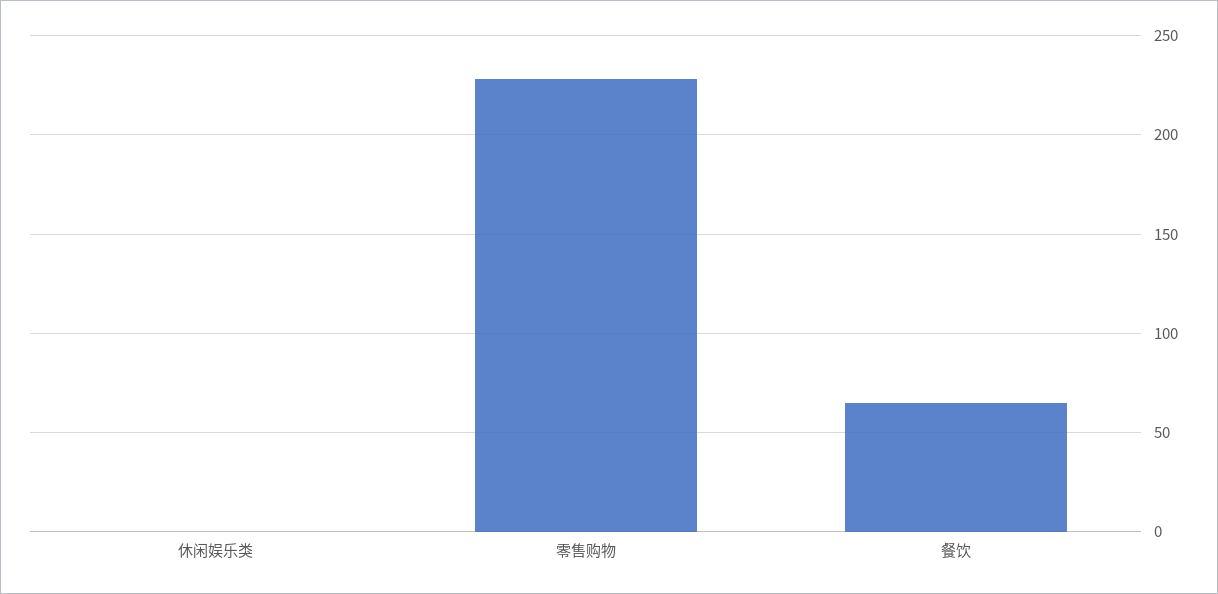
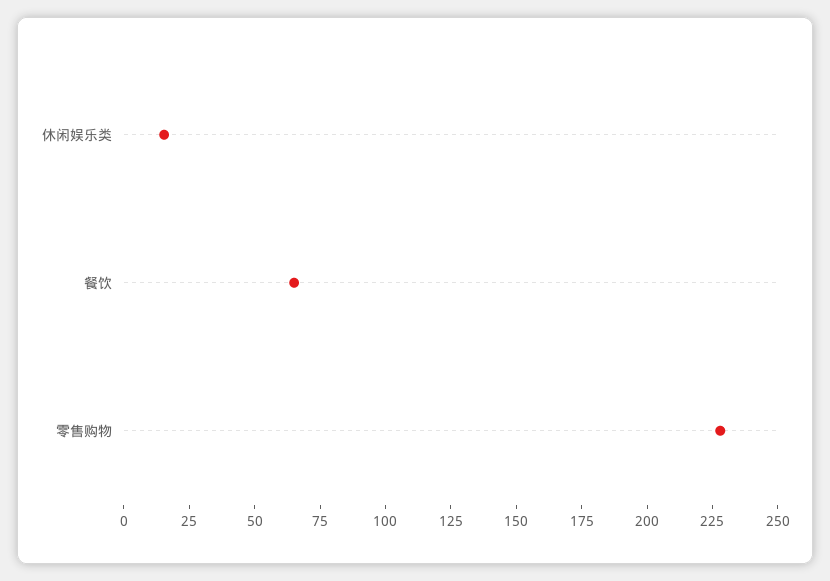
休闲娱乐类: 0 -> 15

